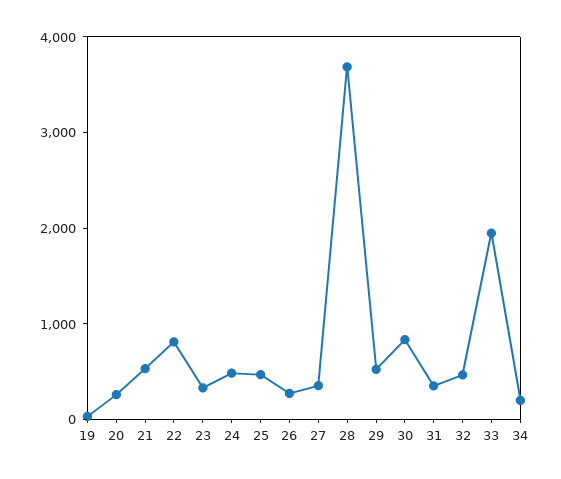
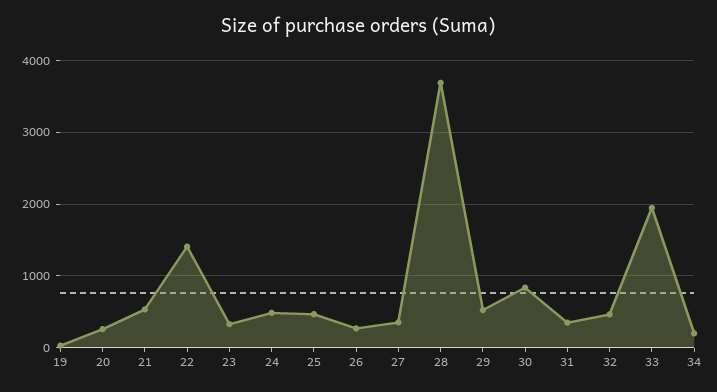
22: 800 -> 1400

